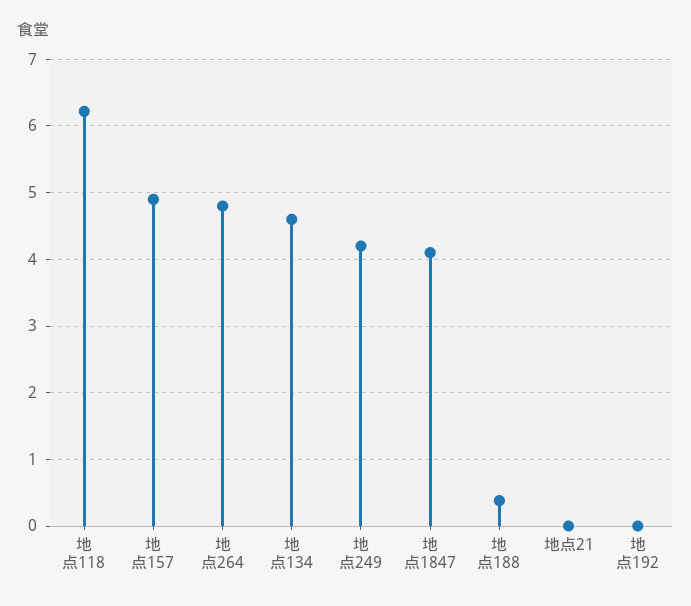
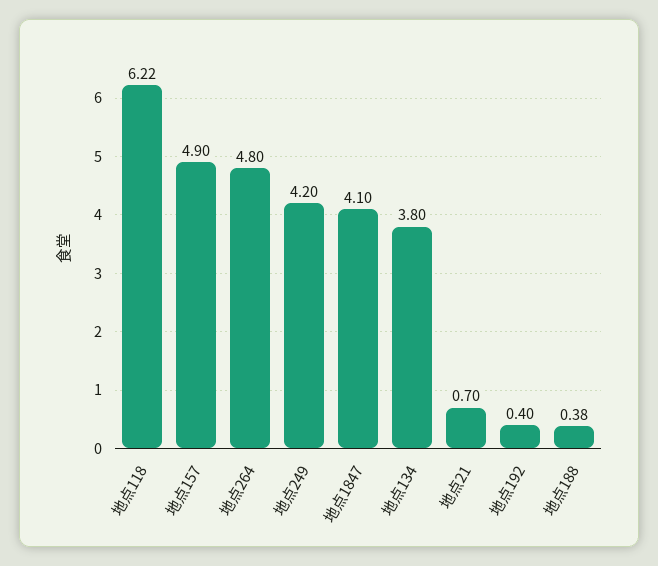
地点134: 4.6 -> 3.8
地点21: 0 -> 0.7
地点192: 0 -> 0.4

